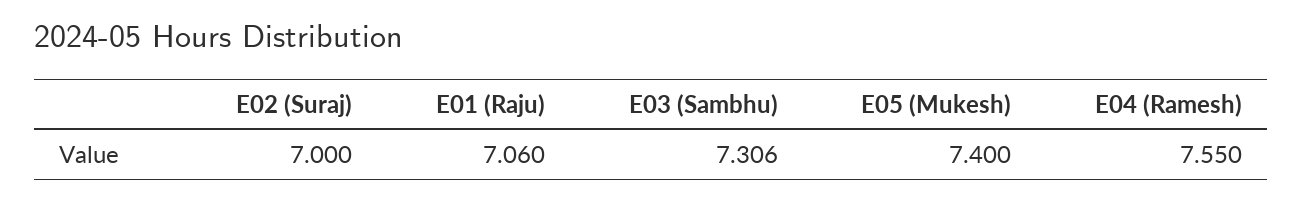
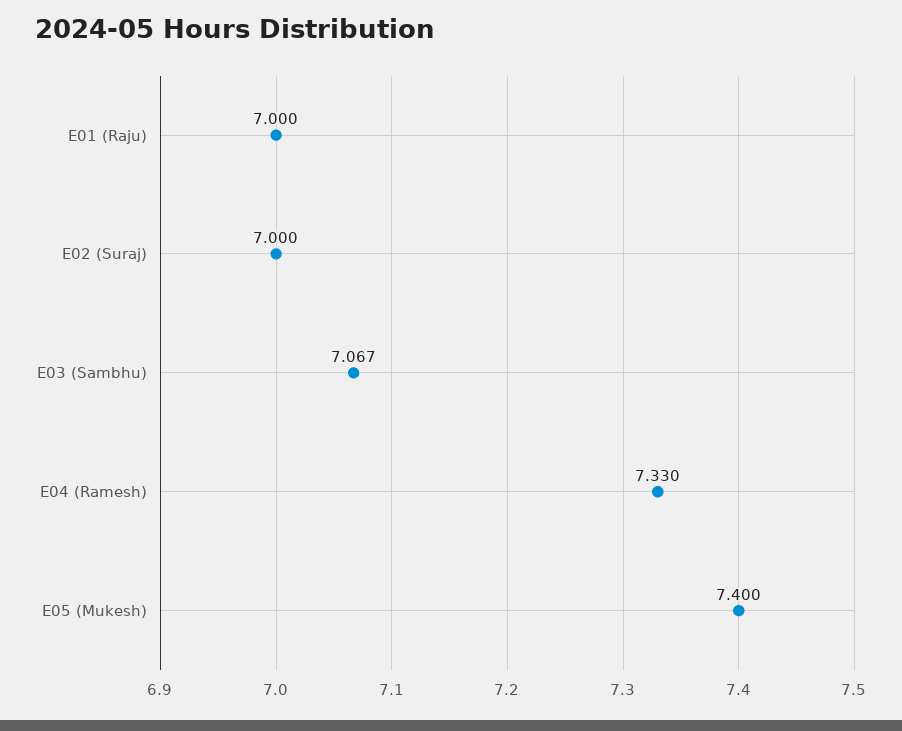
E01 (Raju): 7.06 -> 7
E03 (Sambhu): 7.306 -> 7.067
E04 (Ramesh): 7.55 -> 7.33

